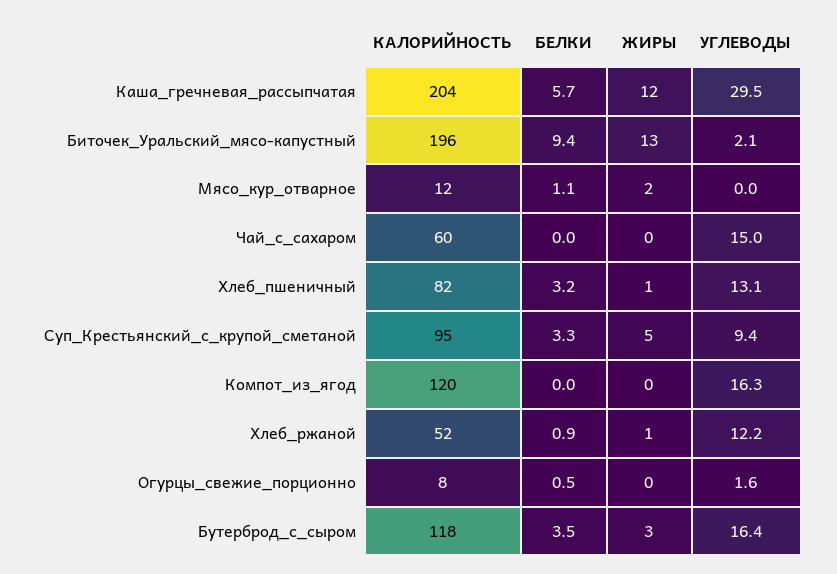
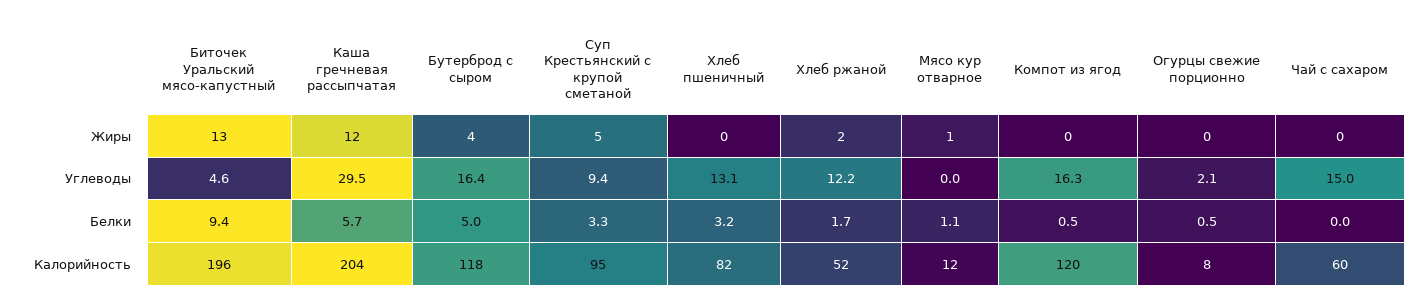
УГЛЕВОДЫ, Биточек_Уральский_мясо-капустный: 2.1 -> 4.6
ЖИРЫ, Мясо_кур_отварное: 2 -> 1
ЖИРЫ, Хлеб_пшеничный: 1 -> 0
БЕЛКИ, Компот_из_ягод: 0 -> 0.5
БЕЛКИ, Хлеб_ржаной: 0.9 -> 1.7
ЖИРЫ, Хлеб_ржаной: 1 -> 2
УГЛЕВОДЫ, Огурцы_свежие_порционно: 1.6 -> 2.1
БЕЛКИ, Бутерброд_с_сыром: 3.5 -> 5
ЖИРЫ, Бутерброд_с_сыром: 3 -> 4

